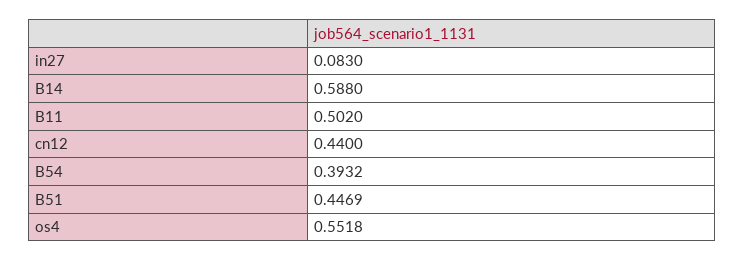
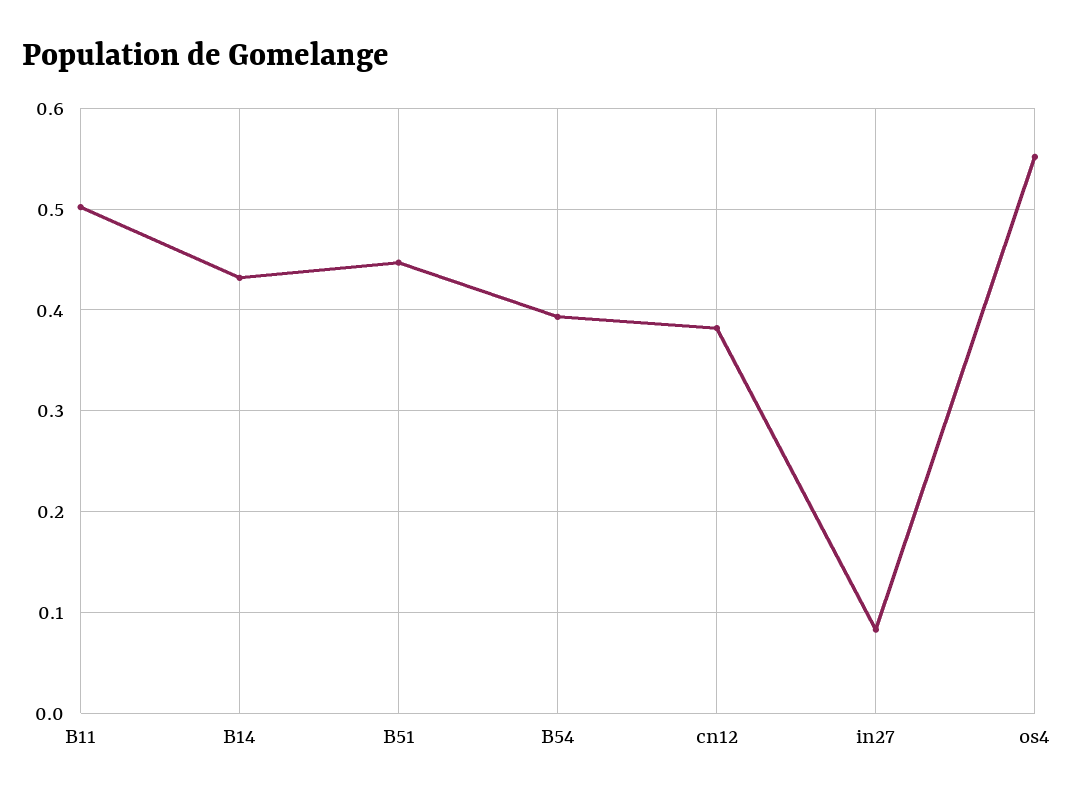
B14: 0.588 -> 0.43
cn12: 0.44 -> 0.38

